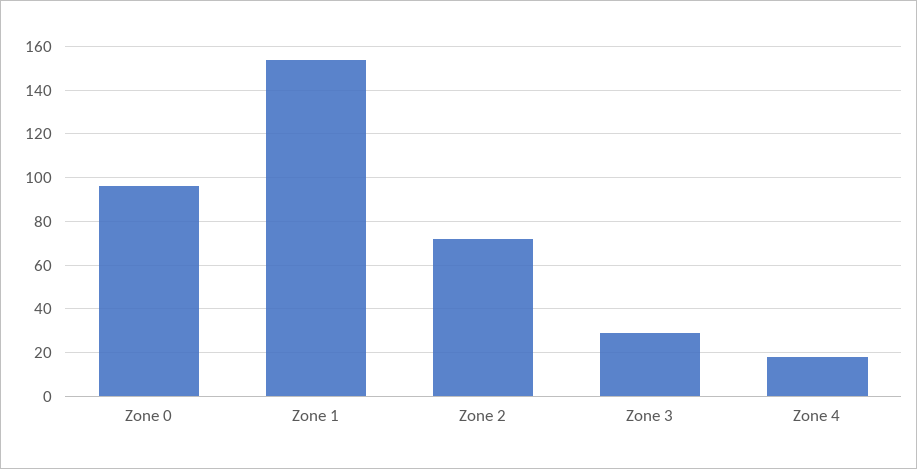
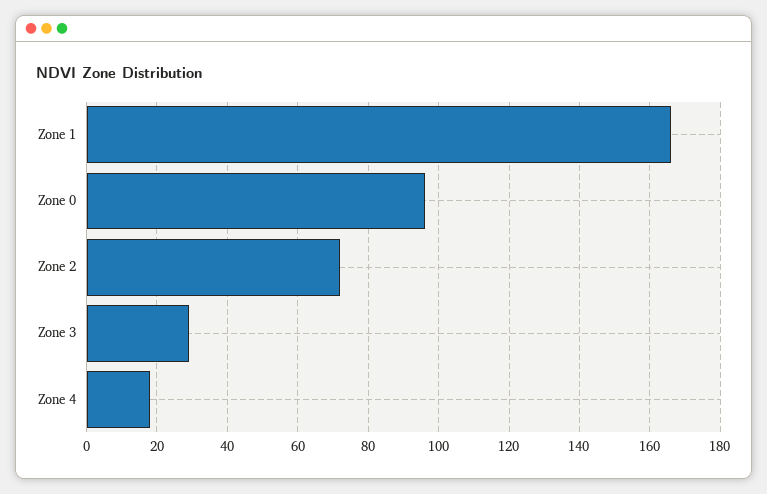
Zone 1: 155 -> 165

